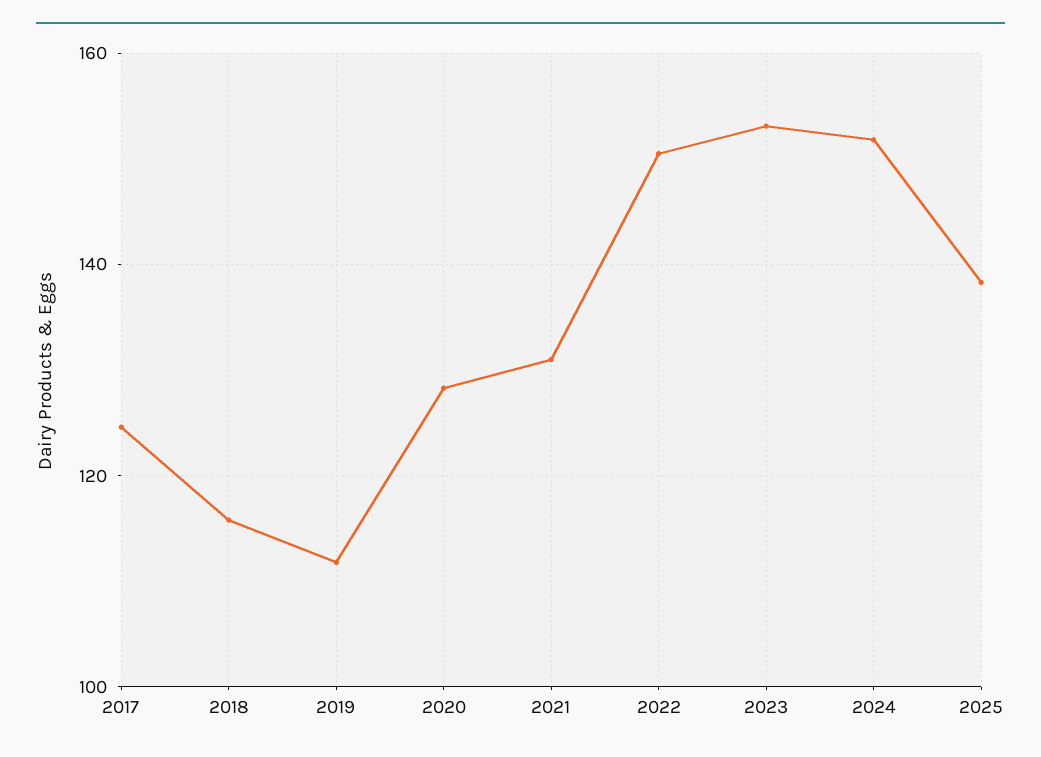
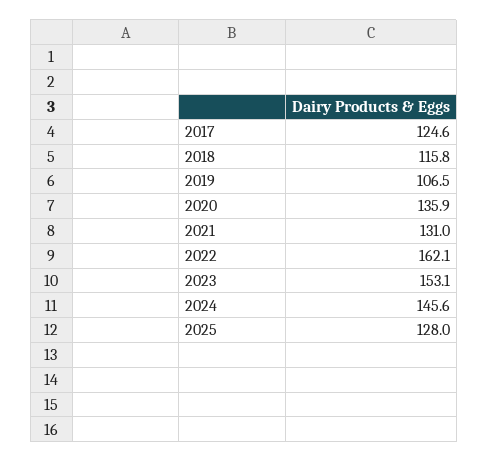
2019: 112 -> 106.5
2020: 128 -> 135.9
2022: 150 -> 162.1
2024: 152 -> 145.6
2025: 138 -> 128

